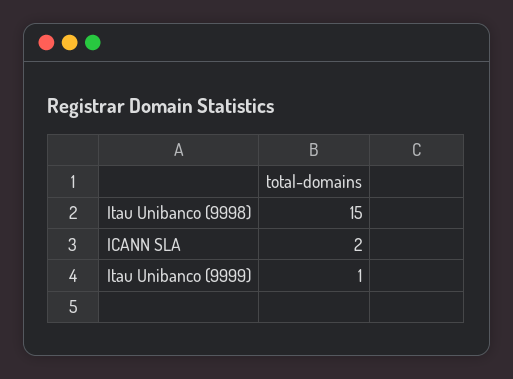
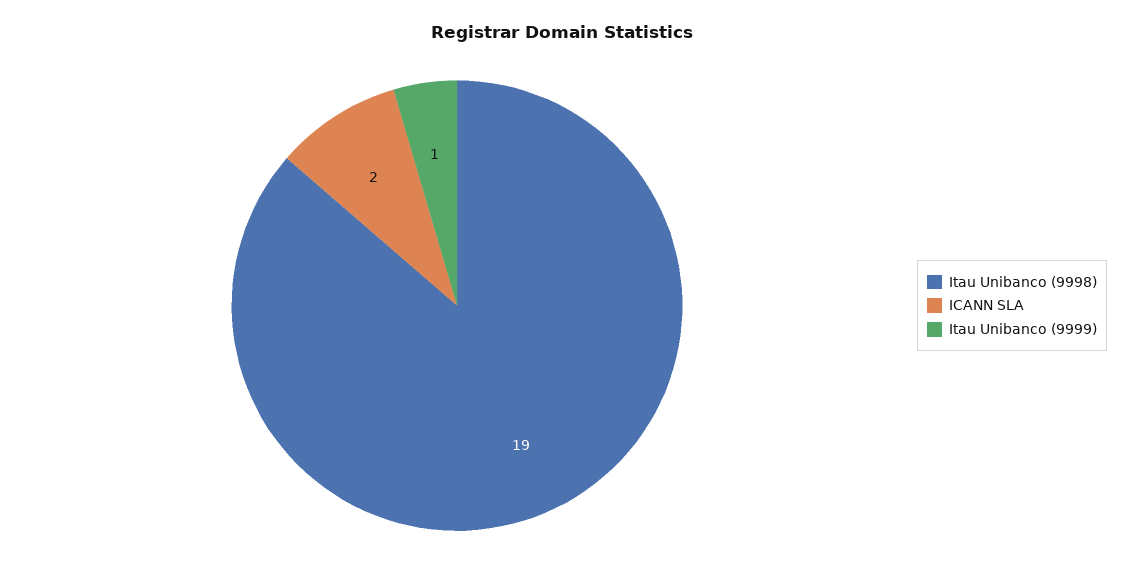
Itau Unibanco (9998): 15 -> 19

